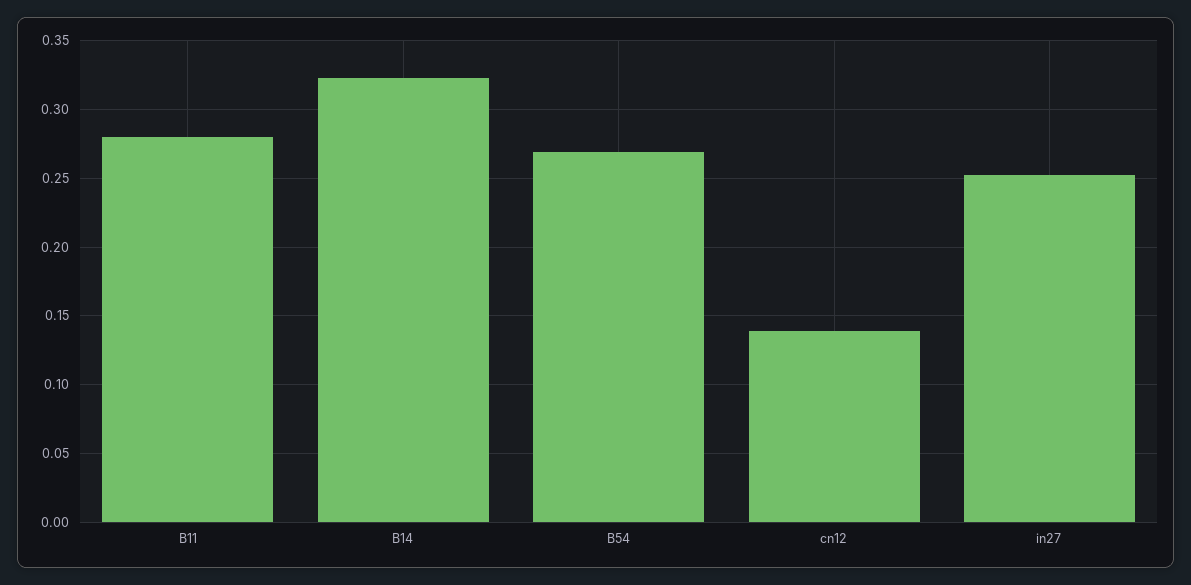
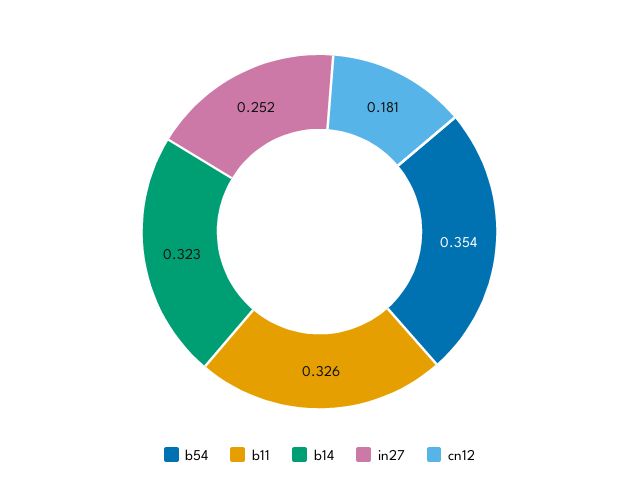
B11: 0.28 -> 0.326
B54: 0.27 -> 0.354
cn12: 0.14 -> 0.181

